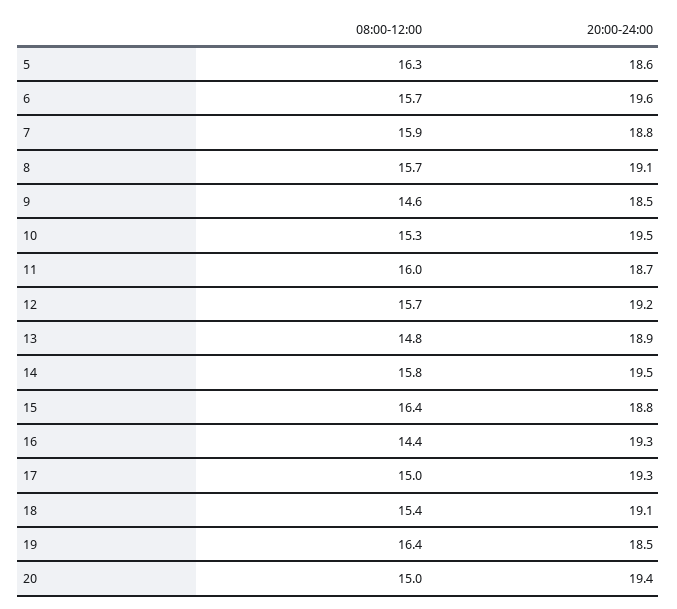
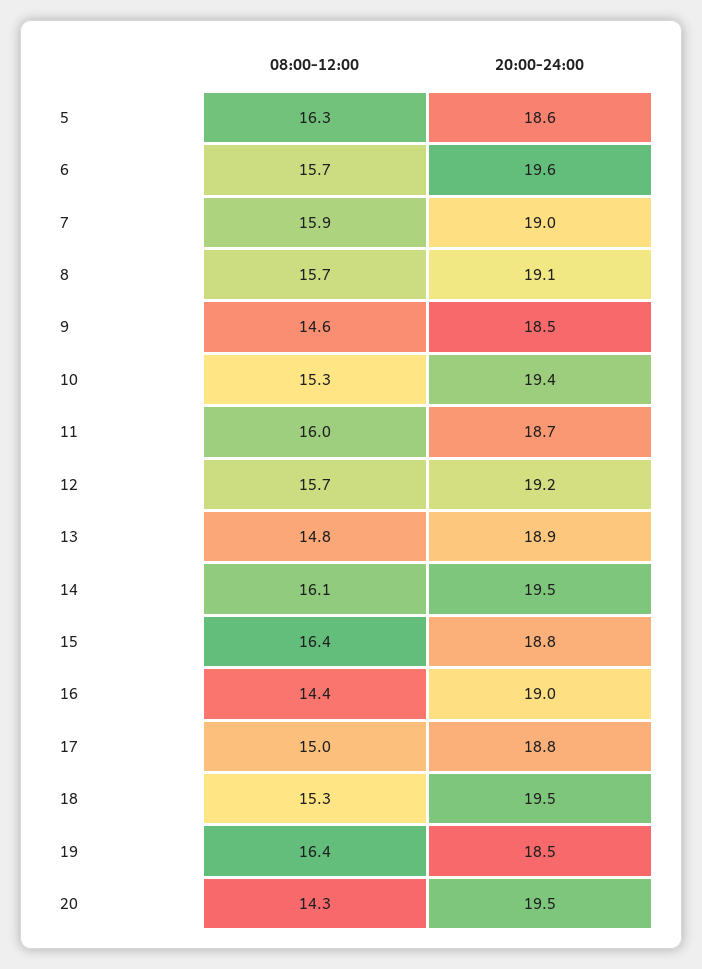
20:00-24:00, 7: 18.8 -> 19
20:00-24:00, 10: 19.5 -> 19.4
08:00-12:00, 14: 15.8 -> 16.1
20:00-24:00, 16: 19.3 -> 19
20:00-24:00, 17: 19.3 -> 18.8
08:00-12:00, 18: 15.4 -> 15.3
20:00-24:00, 18: 19.1 -> 19.5
08:00-12:00, 20: 15 -> 14.3
20:00-24:00, 20: 19.4 -> 19.5

